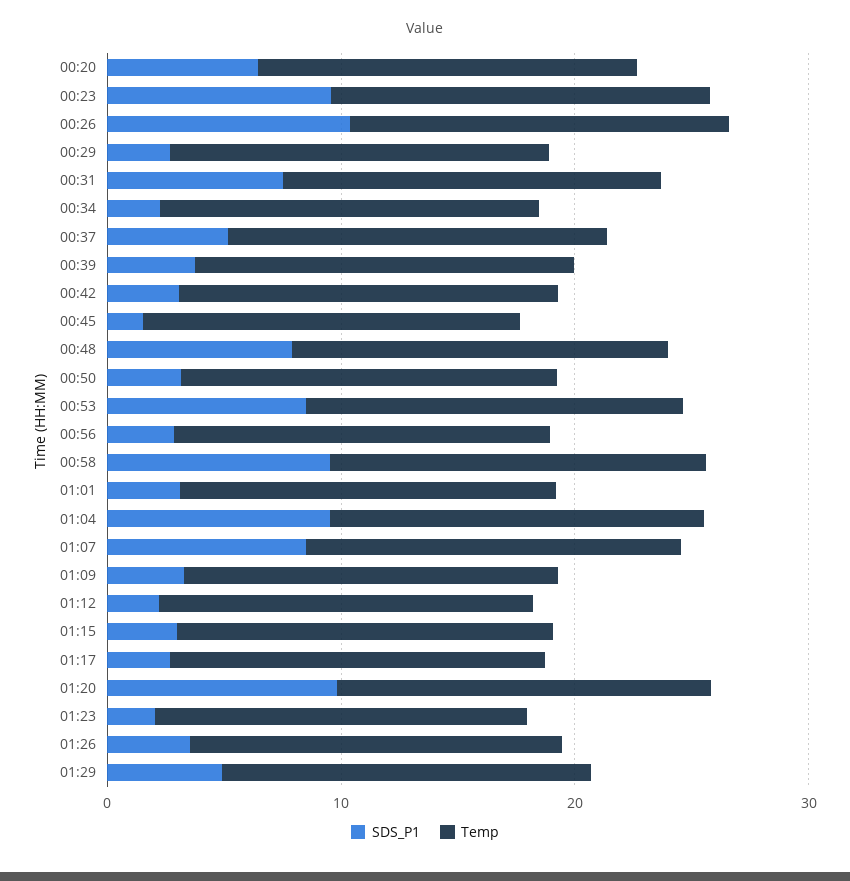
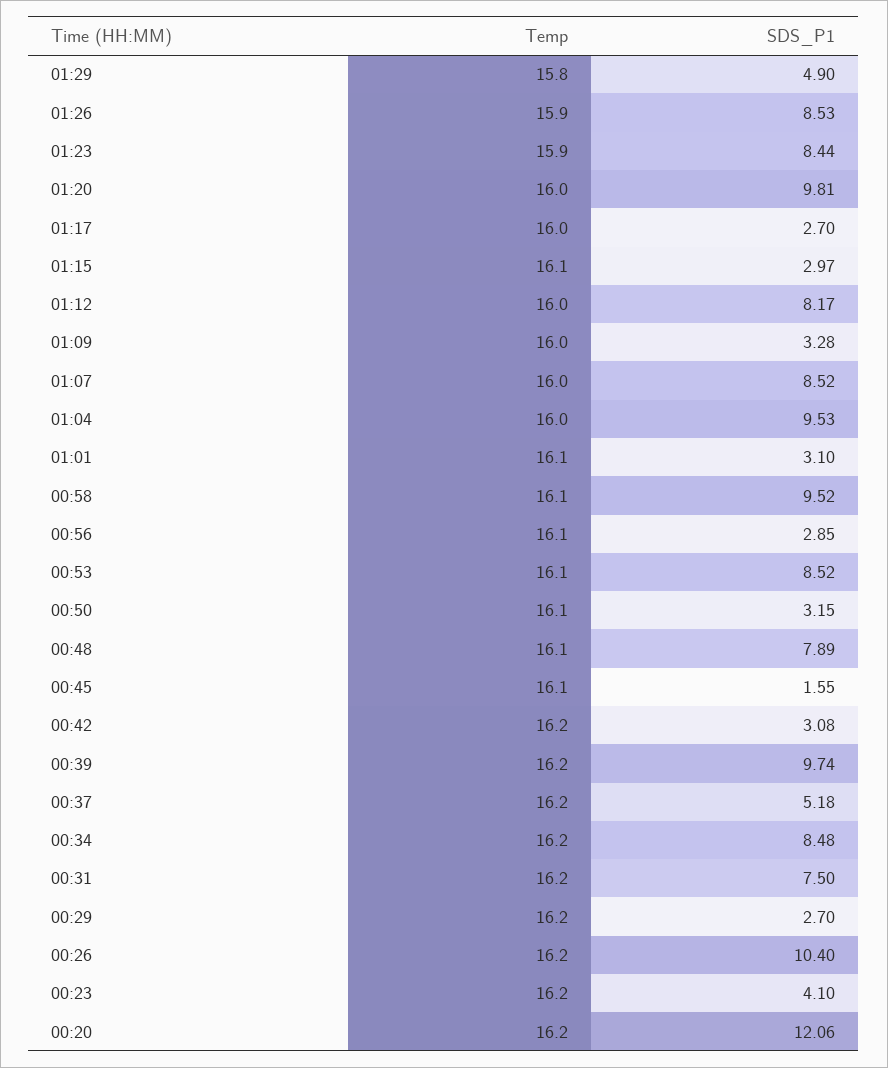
SDS_P1, 00:20: 6 -> 12.06
SDS_P1, 00:23: 10 -> 4.1
SDS_P1, 00:34: 2 -> 8.48
SDS_P1, 00:39: 4 -> 9.74
SDS_P1, 01:12: 2 -> 8.17
SDS_P1, 01:23: 2 -> 8.44
SDS_P1, 01:26: 4 -> 8.53

